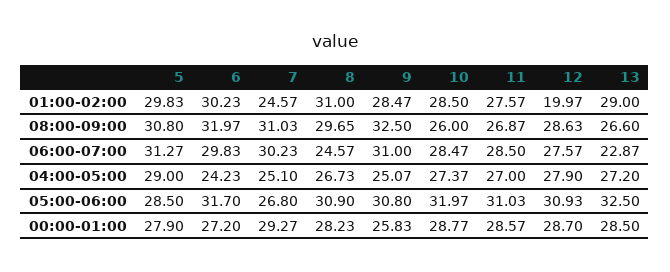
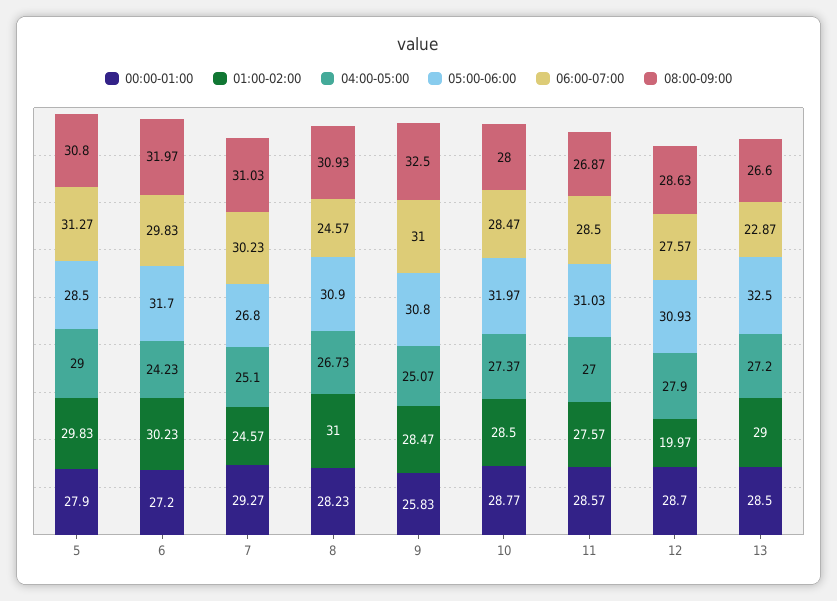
08:00-09:00, 8: 29.65 -> 30.93
08:00-09:00, 10: 26 -> 28

